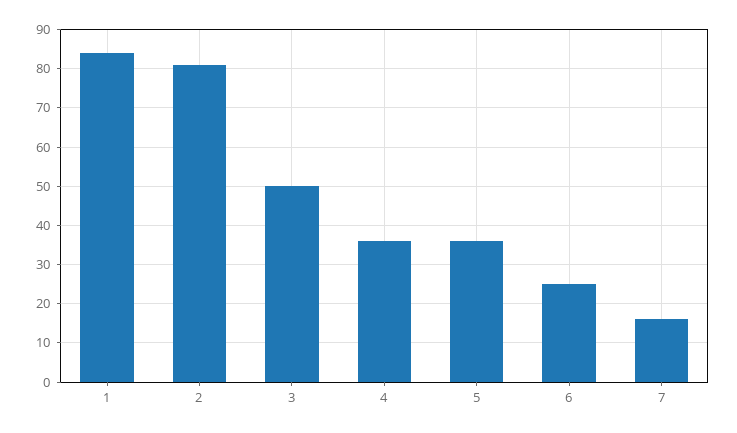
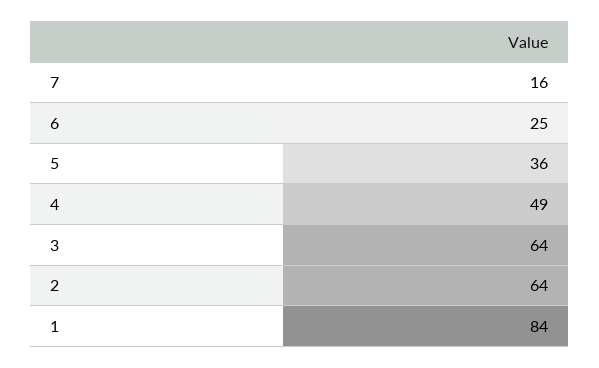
2: 80 -> 64
3: 50 -> 64
4: 35 -> 49

